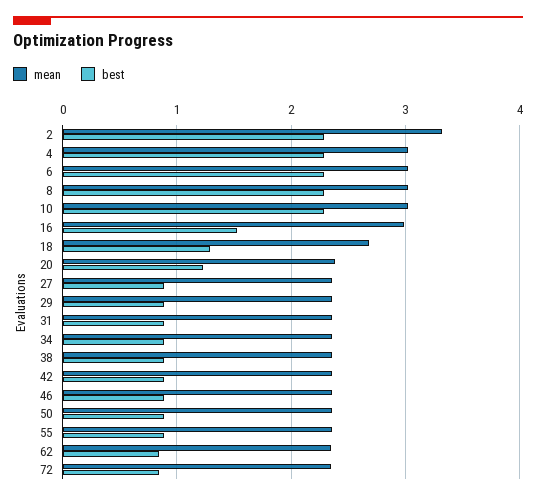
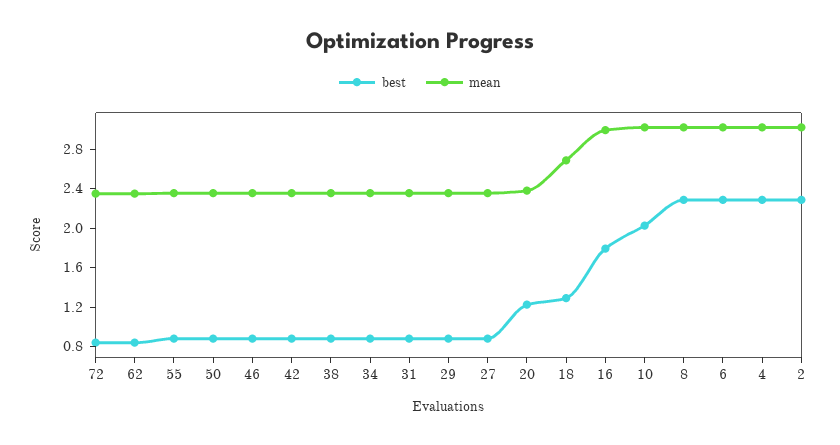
mean, 2: 3.3 -> 3
best, 10: 2.3 -> 2
best, 16: 1.5 -> 1.8

